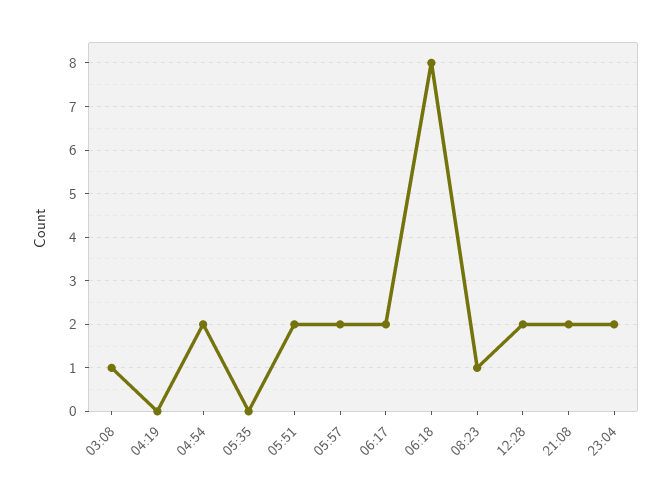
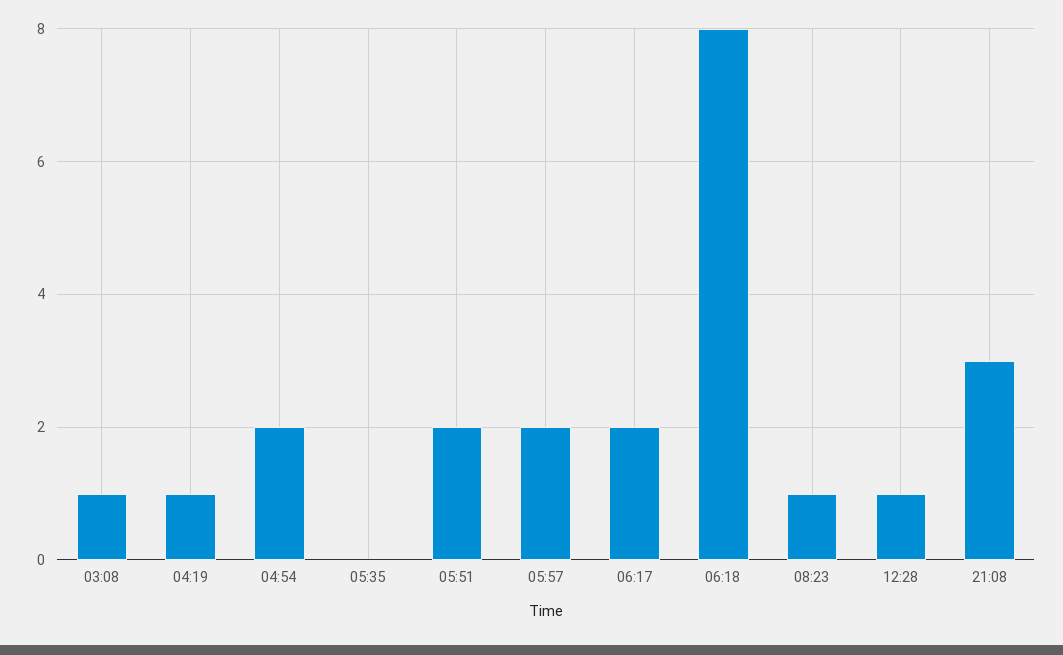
04:19: 0 -> 1
12:28: 2 -> 1
21:08: 2 -> 3
23:04: 2 -> none

